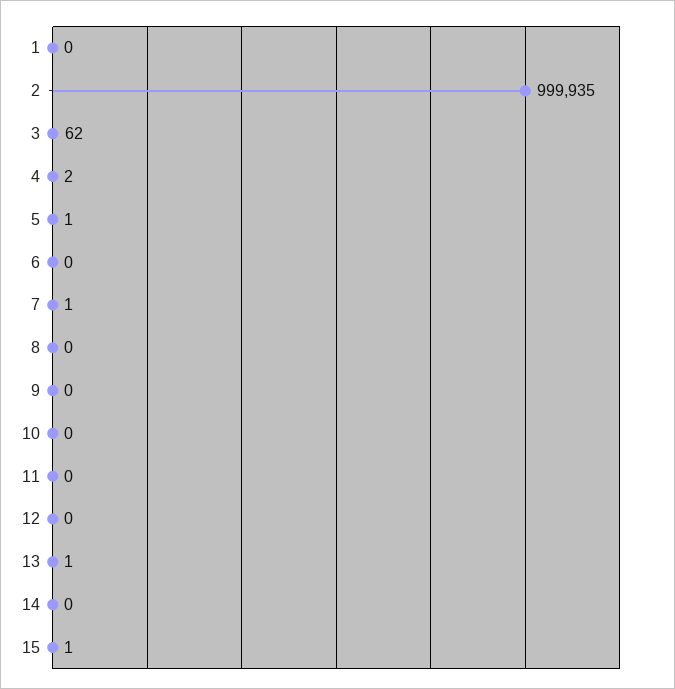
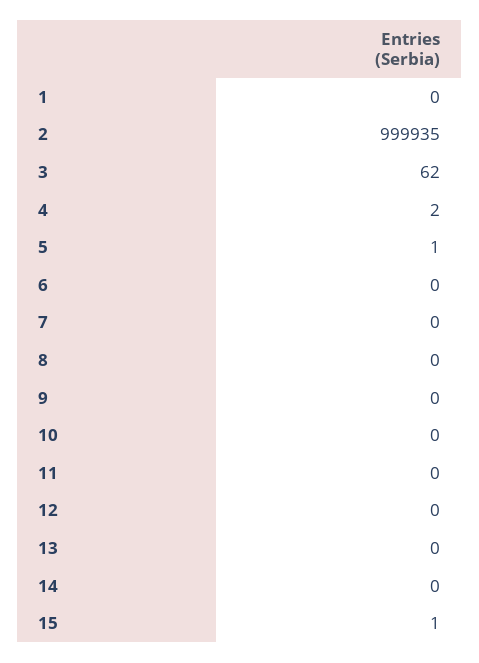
7: 1 -> 0
13: 1 -> 0

